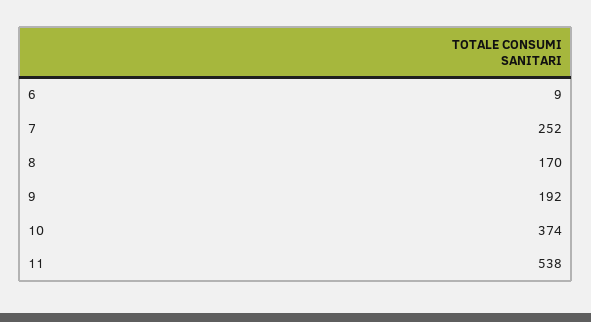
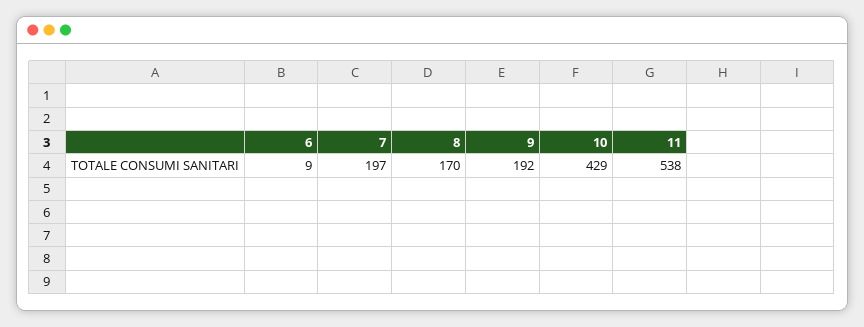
7: 252 -> 197
10: 374 -> 429

